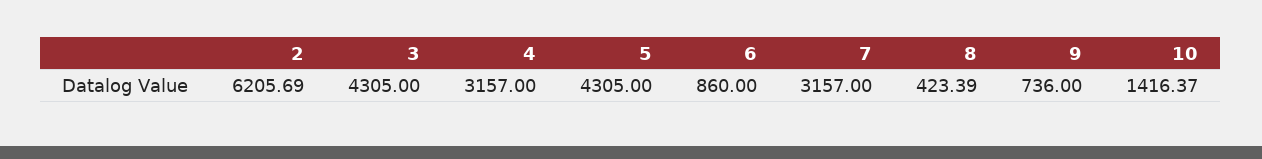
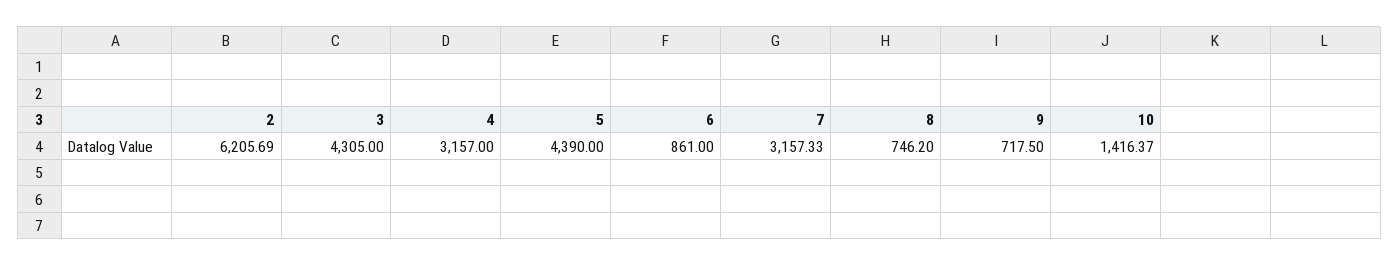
5: 4305 -> 4390
6: 860 -> 861
7: 3157 -> 3157.33
8: 423.39 -> 746.2
9: 736 -> 717.5

